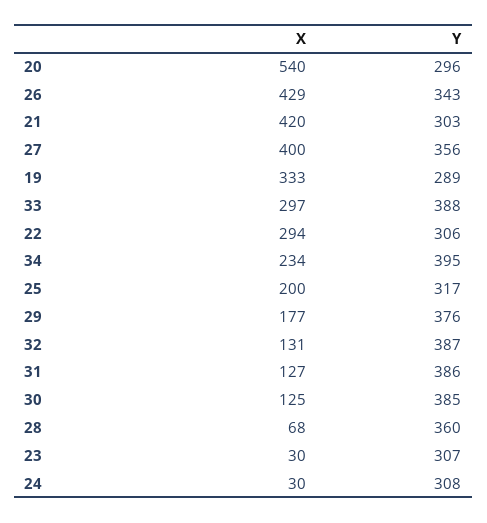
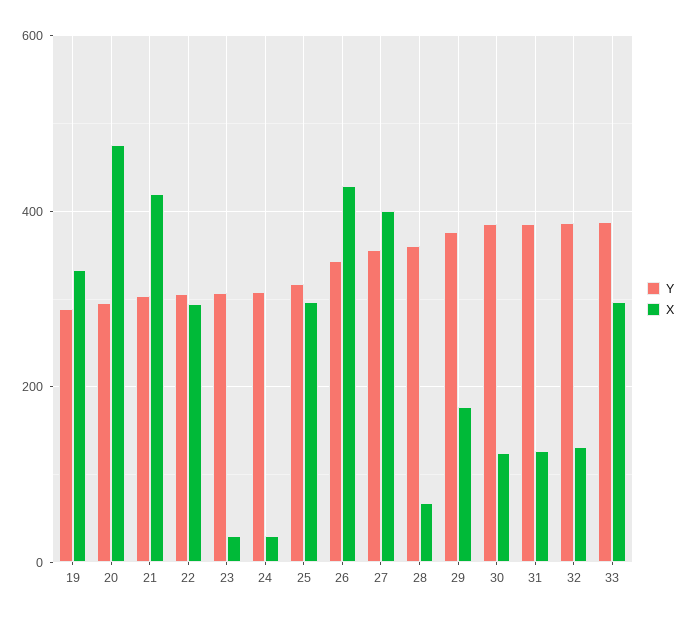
X, 20: 540 -> 480
X, 34: 234 -> none
Y, 34: 395 -> none
X, 25: 200 -> 300

